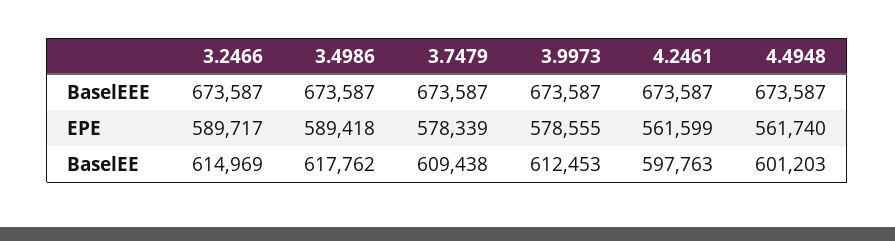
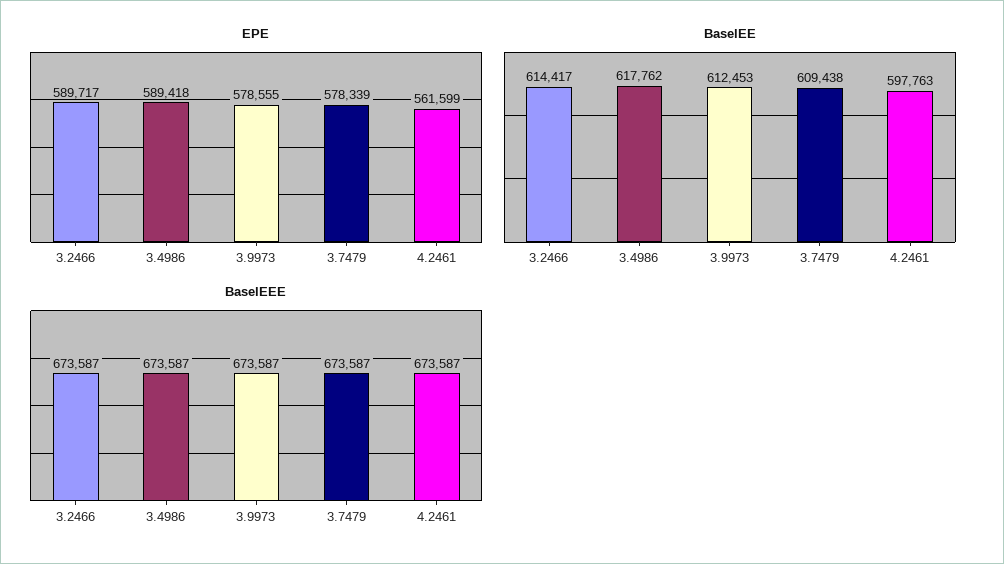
BaselEEE, 4.4948: 673587 -> none
EPE, 4.4948: 561740 -> none
BaselEE, 3.2466: 614969 -> 614417
BaselEE, 4.4948: 601203 -> none

